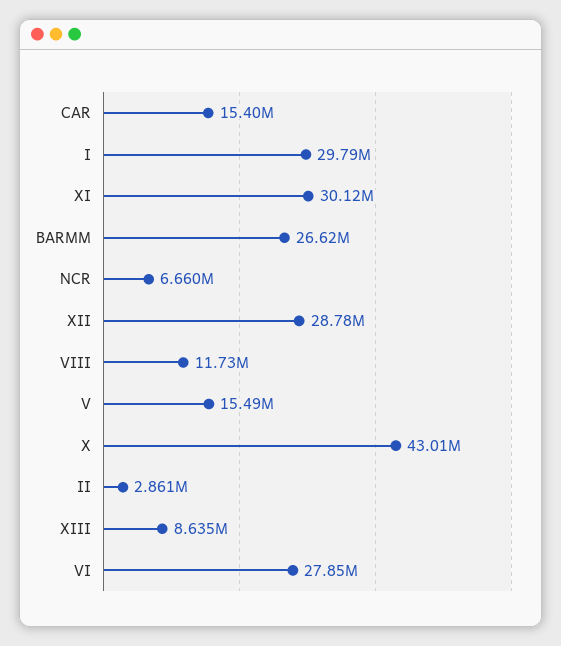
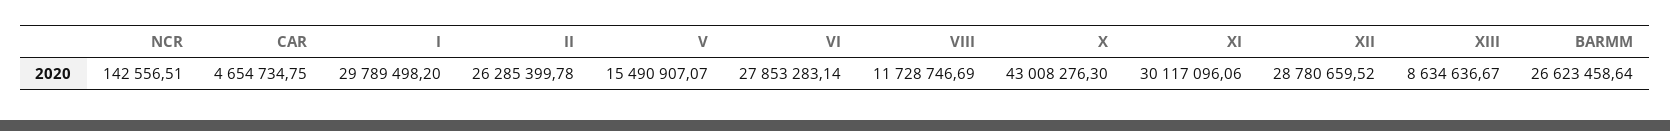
CAR: 15400000 -> 4654734.75
NCR: 6660000 -> 142556.51
II: 2861000 -> 26285399.78

